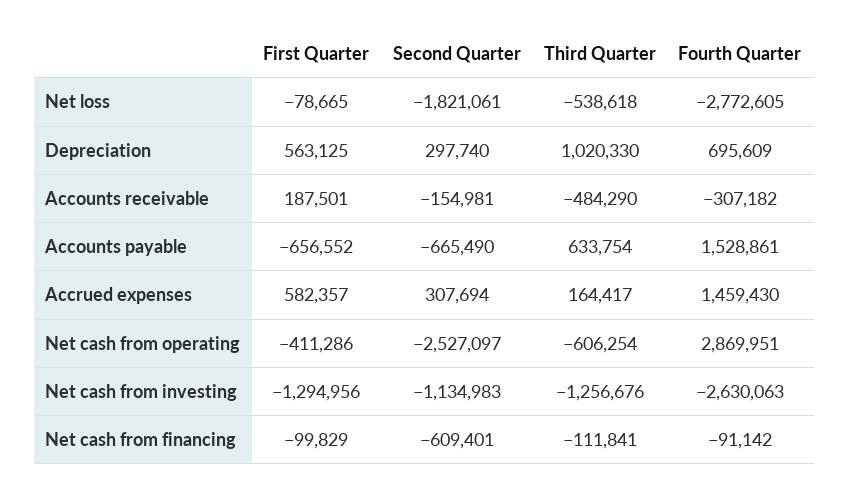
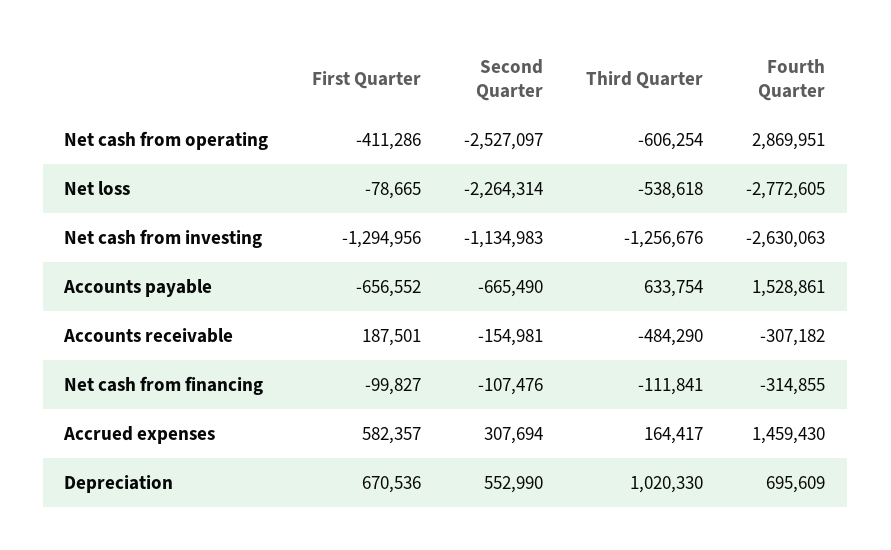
Second Quarter, Net loss: -1821061 -> -2264314
First Quarter, Depreciation: 563125 -> 670536
Second Quarter, Depreciation: 297740 -> 552990
First Quarter, Net cash from financing: -99829 -> -99827
Second Quarter, Net cash from financing: -609401 -> -107476
Fourth Quarter, Net cash from financing: -91142 -> -314855

